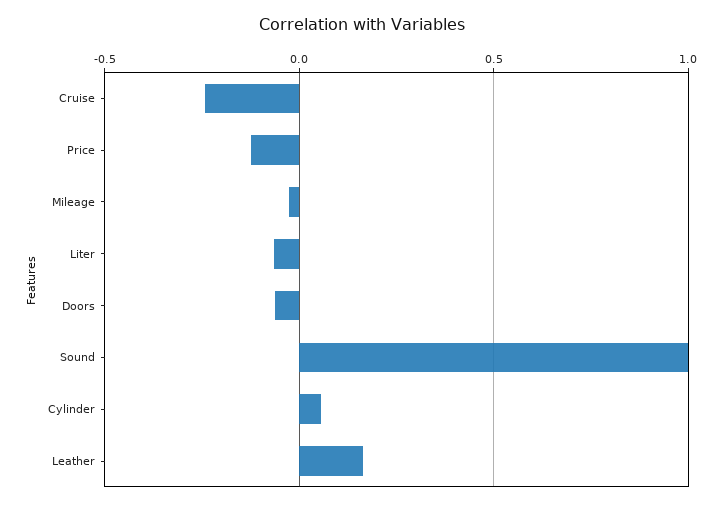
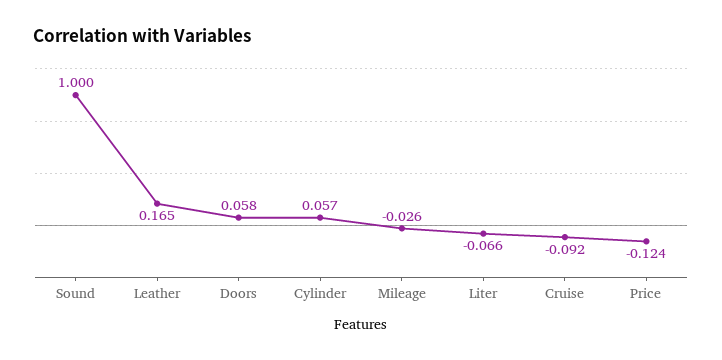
Cruise: -0.25 -> -0.092
Doors: -0.05 -> 0.058

